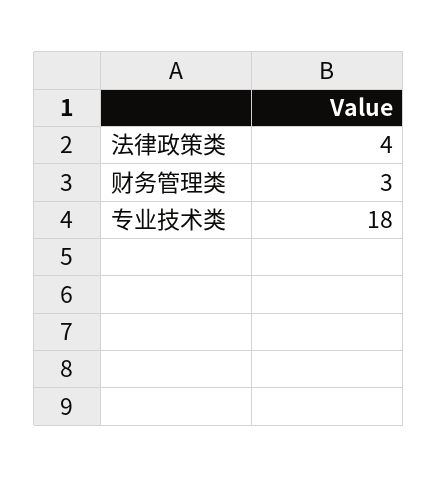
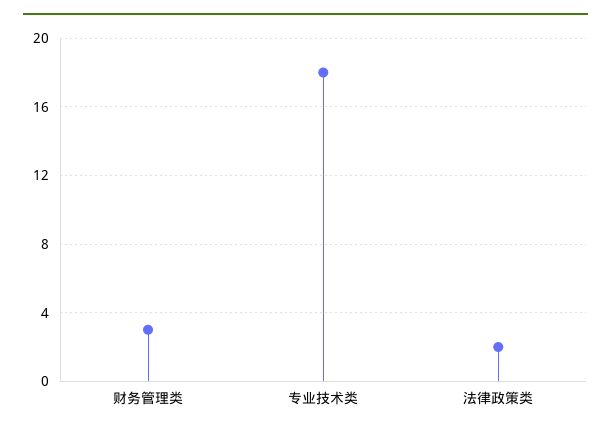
法律政策类: 4 -> 2

